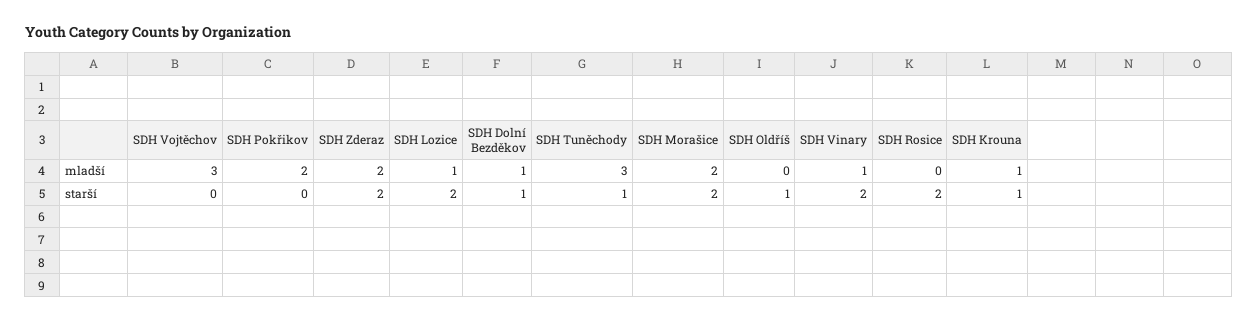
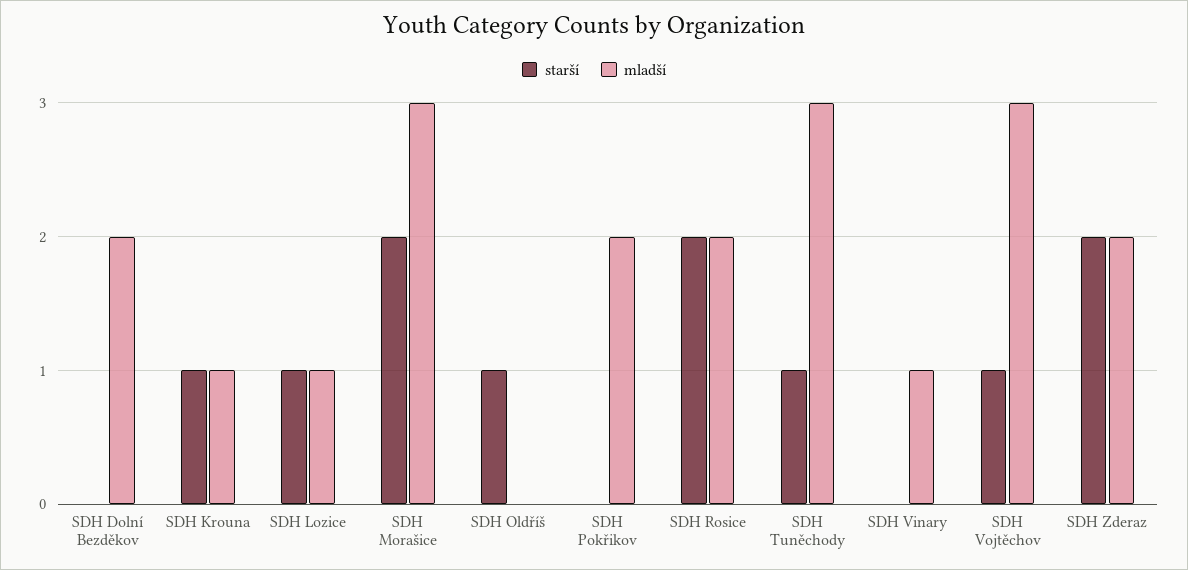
mladší, SDH Dolní Bezděkov: 1 -> 2
mladší, SDH Morašice: 2 -> 3
mladší, SDH Rosice: 0 -> 2
starší, SDH Vojtěchov: 0 -> 1
starší, SDH Lozice: 2 -> 1
starší, SDH Dolní Bezděkov: 1 -> 0
starší, SDH Vinary: 2 -> 0

